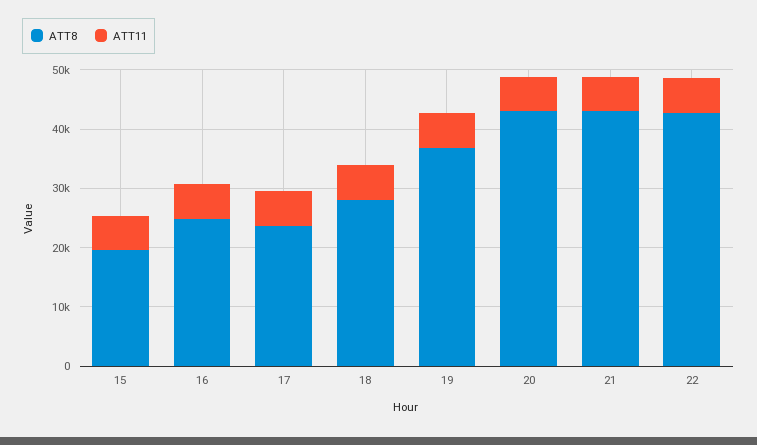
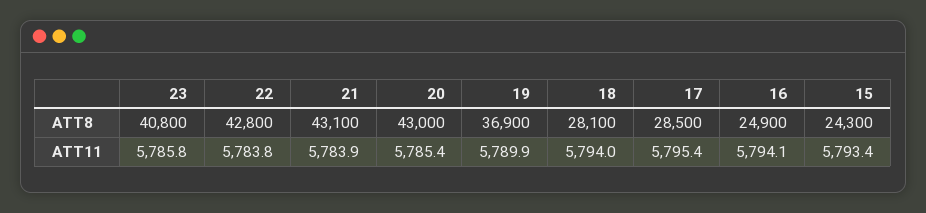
ATT8, 15: 20000 -> 24300
ATT8, 17: 24000 -> 28500
ATT8, 23: none -> 40800
ATT11, 23: none -> 5785.8

